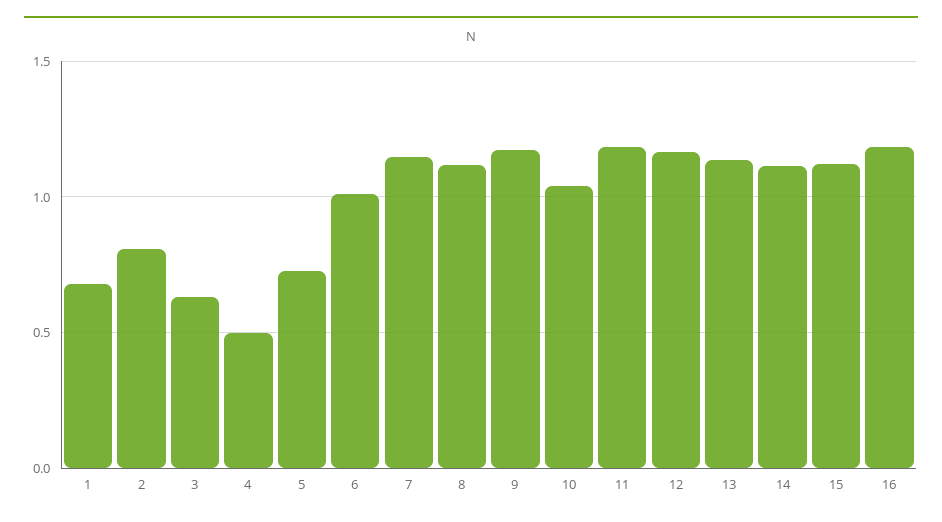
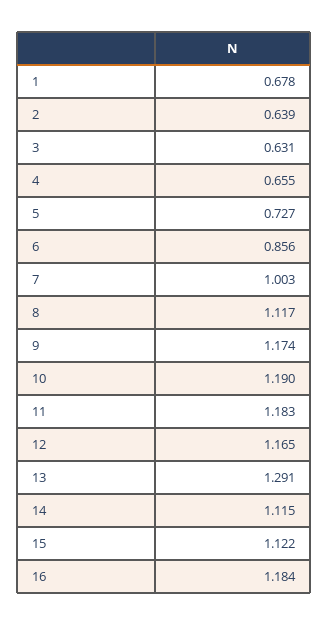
2: 0.8 -> 0.639
4: 0.5 -> 0.655
6: 1 -> 0.856
7: 1.15 -> 1.003
10: 1.05 -> 1.19
13: 1.15 -> 1.291

